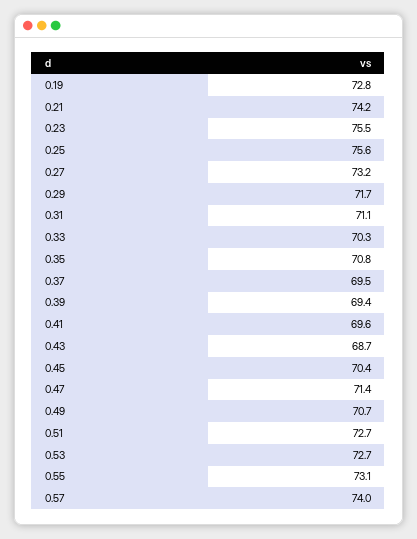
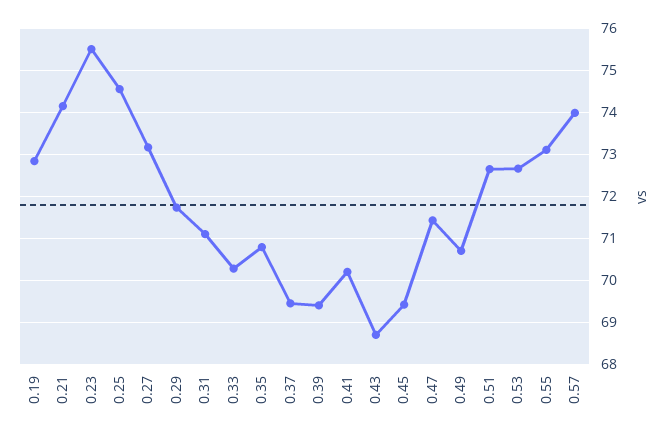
0.25: 75.6 -> 74.6
0.41: 69.6 -> 70.2
0.45: 70.4 -> 69.4

